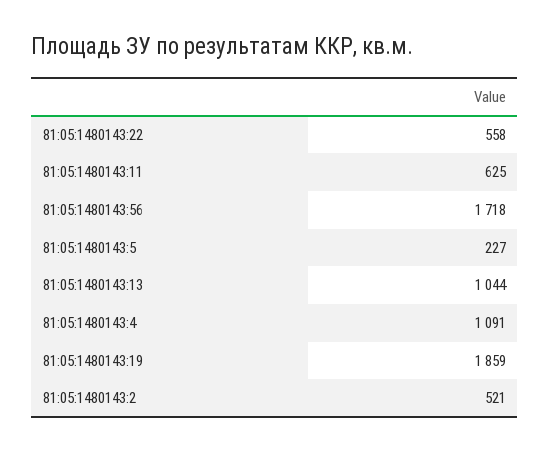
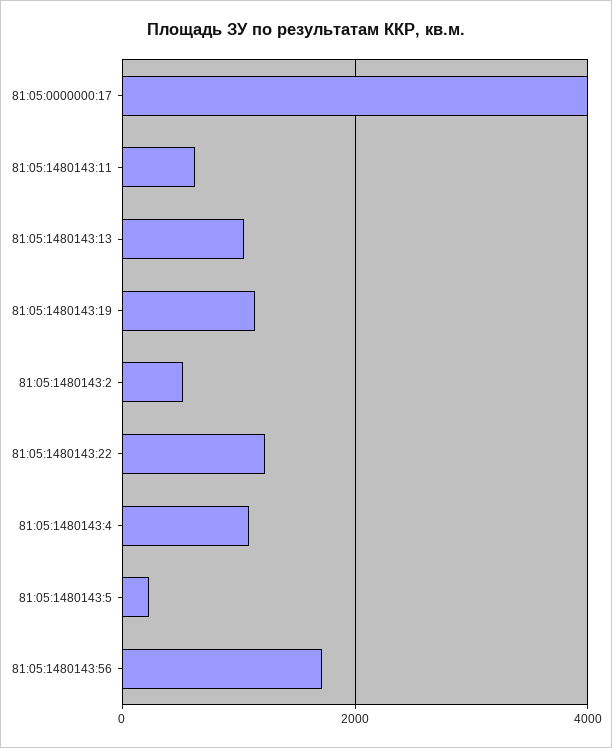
81:05:1480143:22: 558 -> 1200
81:05:1480143:19: 1859 -> 1200
81:05:0000000:17: none -> 4000

